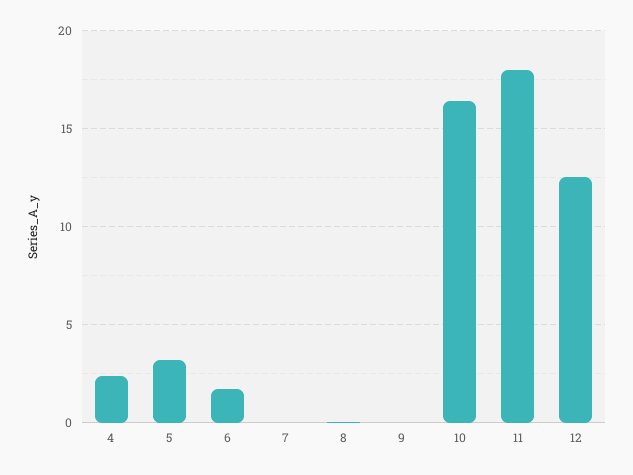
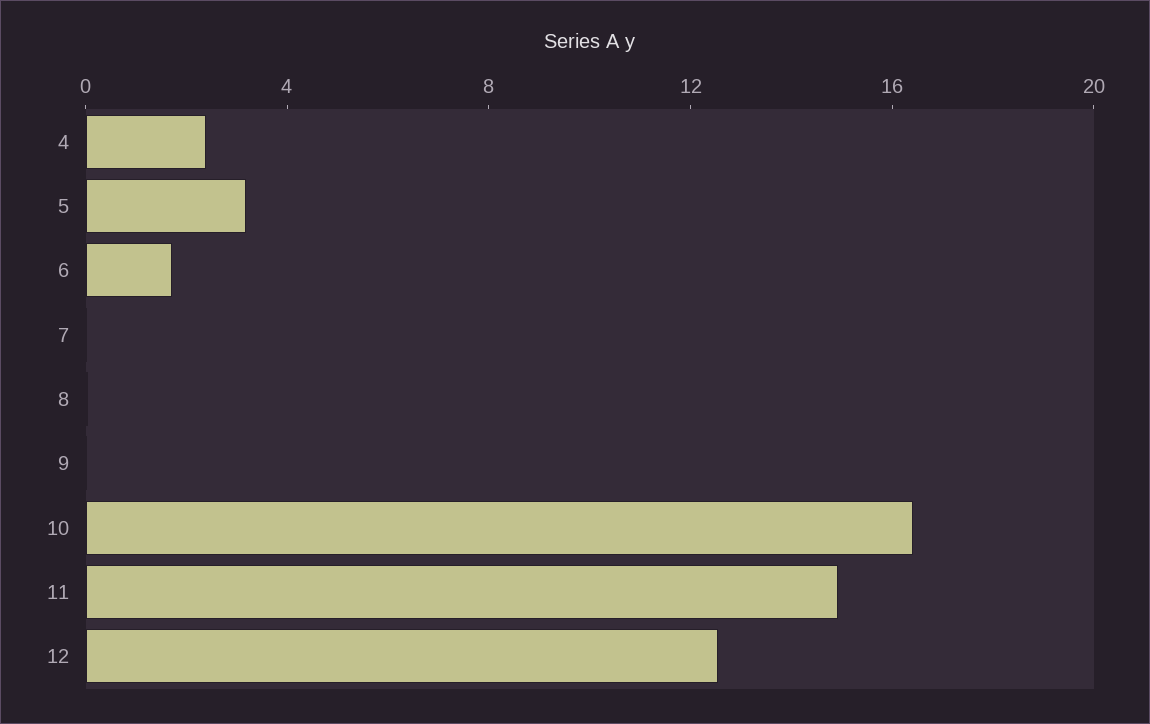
11: 18 -> 15

